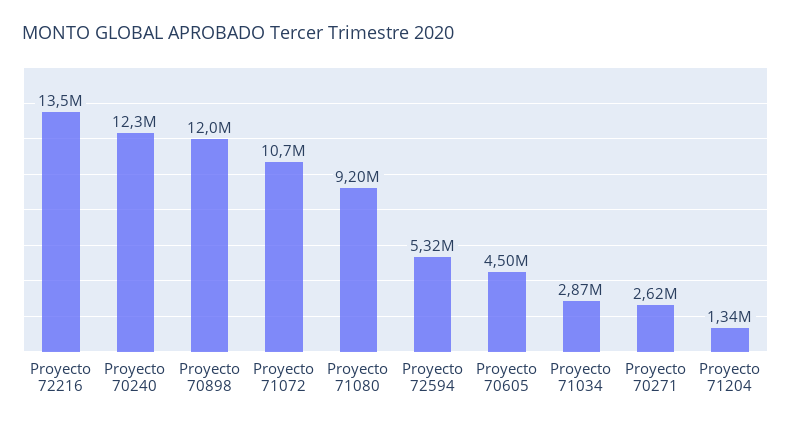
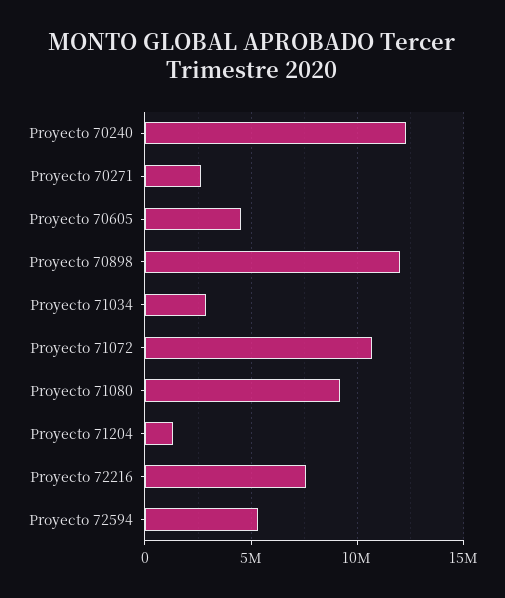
Proyecto 72216: 13500000 -> 7500000

